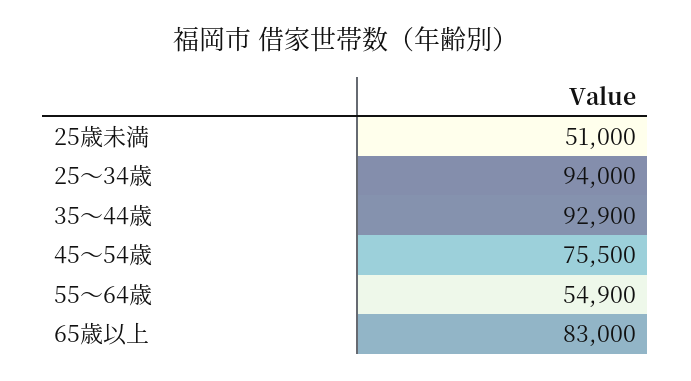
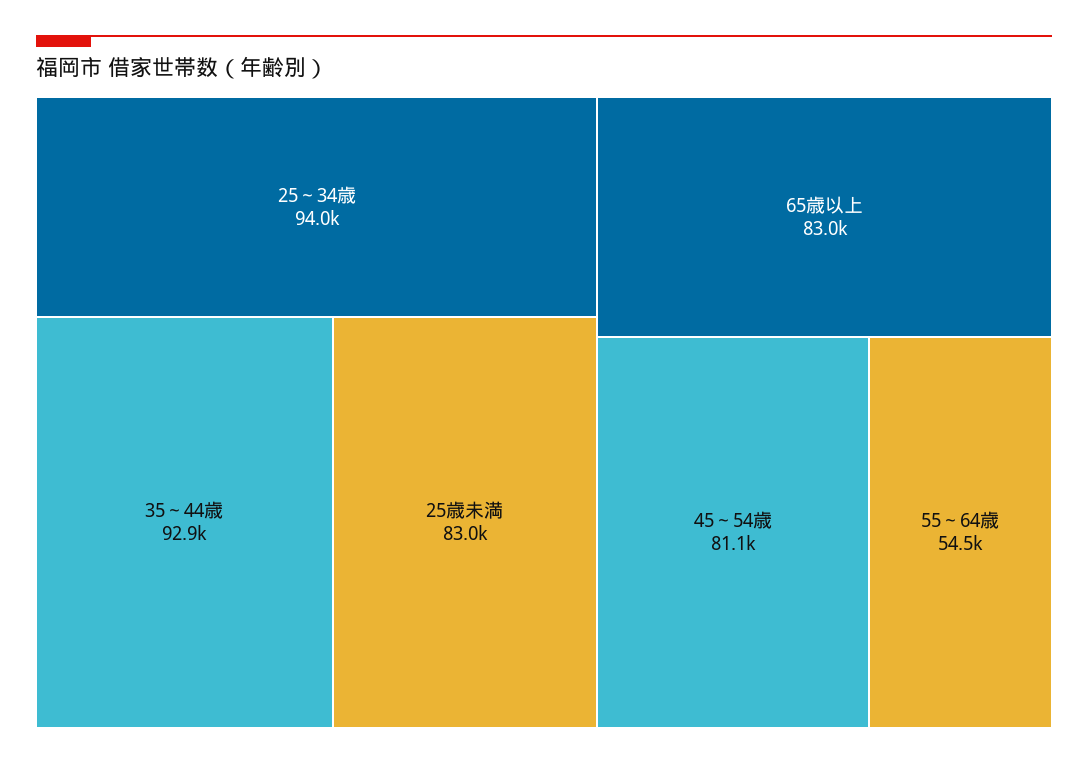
25歳未満: 51000 -> 83000
45～54歳: 75500 -> 81100
55～64歳: 54900 -> 54500

